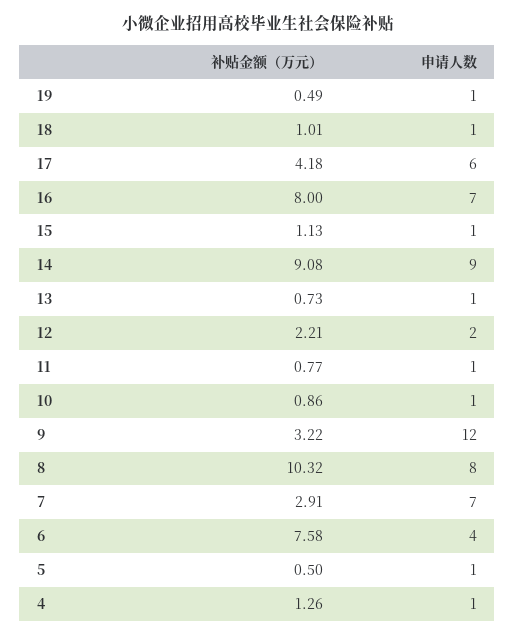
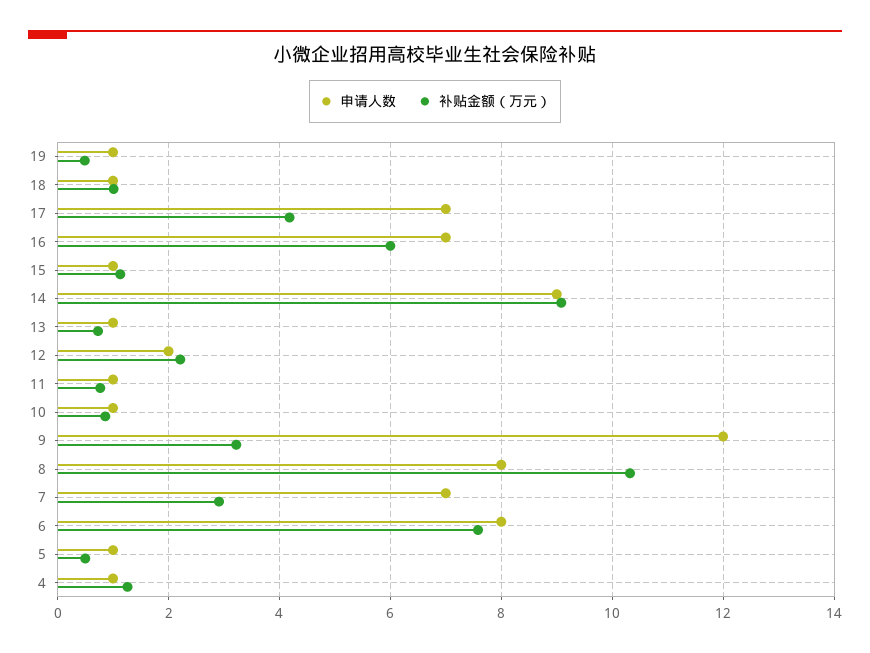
申请人数, 17: 6 -> 7
补贴金额（万元）, 16: 8 -> 6
申请人数, 6: 4 -> 8

